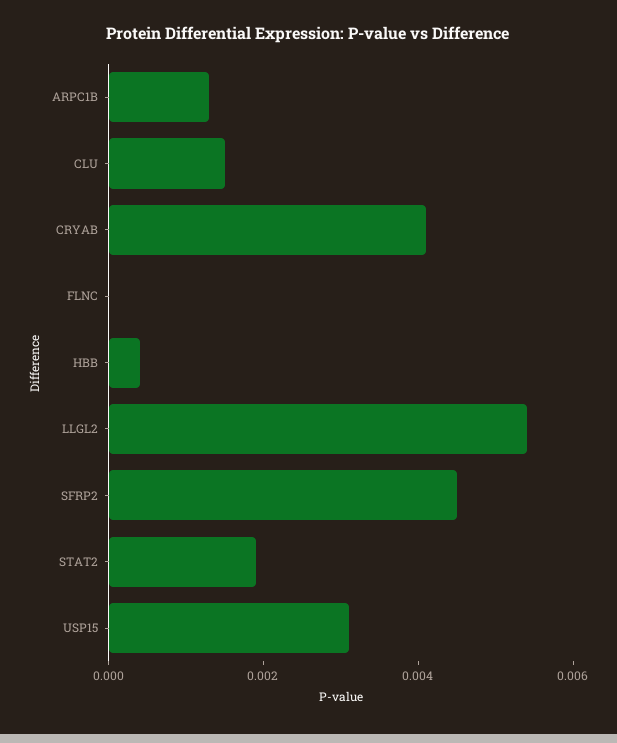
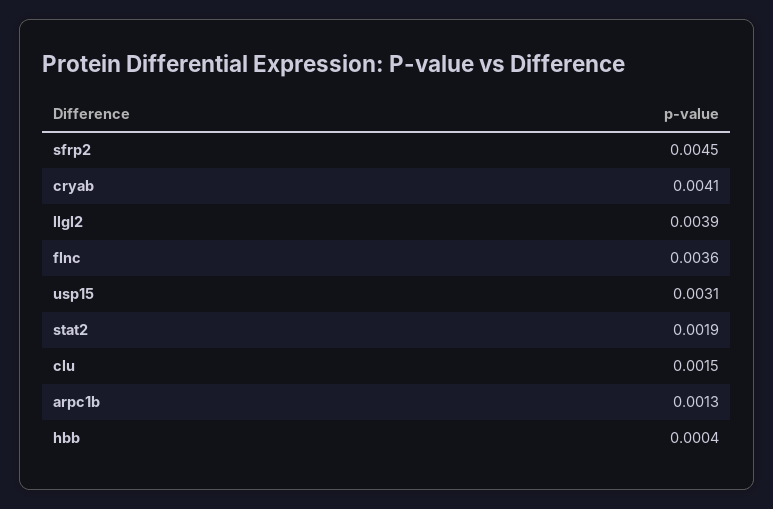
FLNC: 0 -> 0.0036
LLGL2: 0.0055 -> 0.0039

